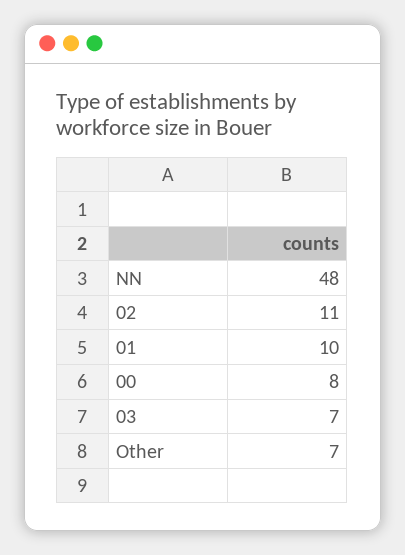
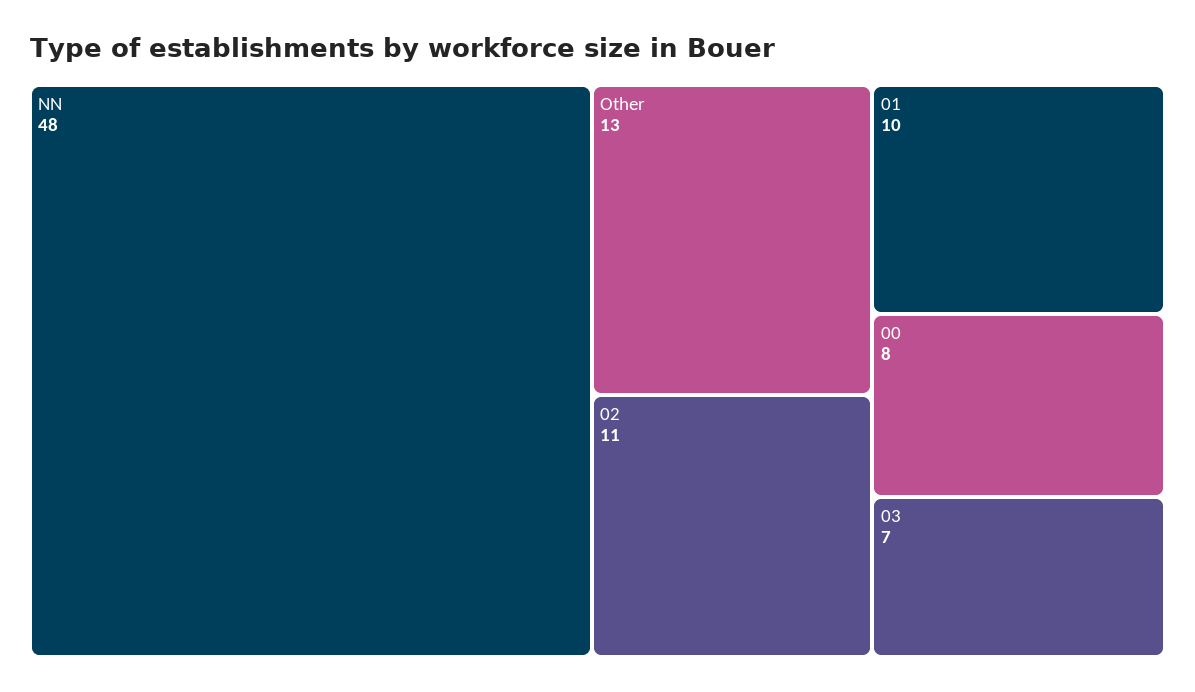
Other: 7 -> 13

